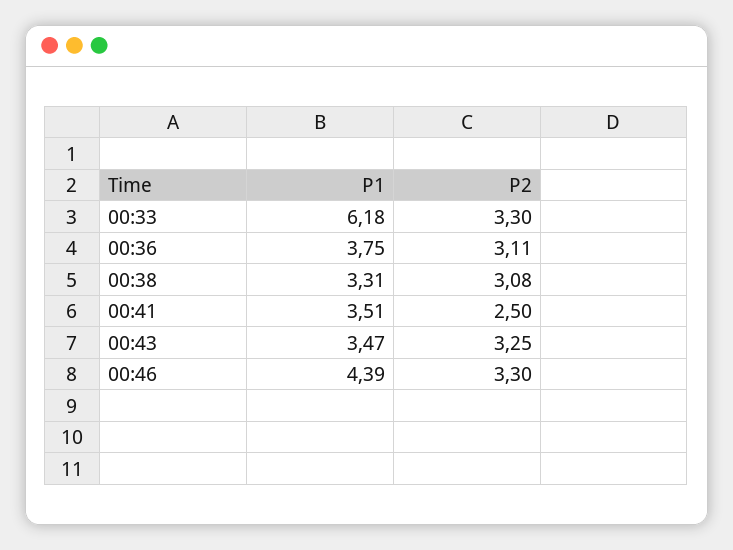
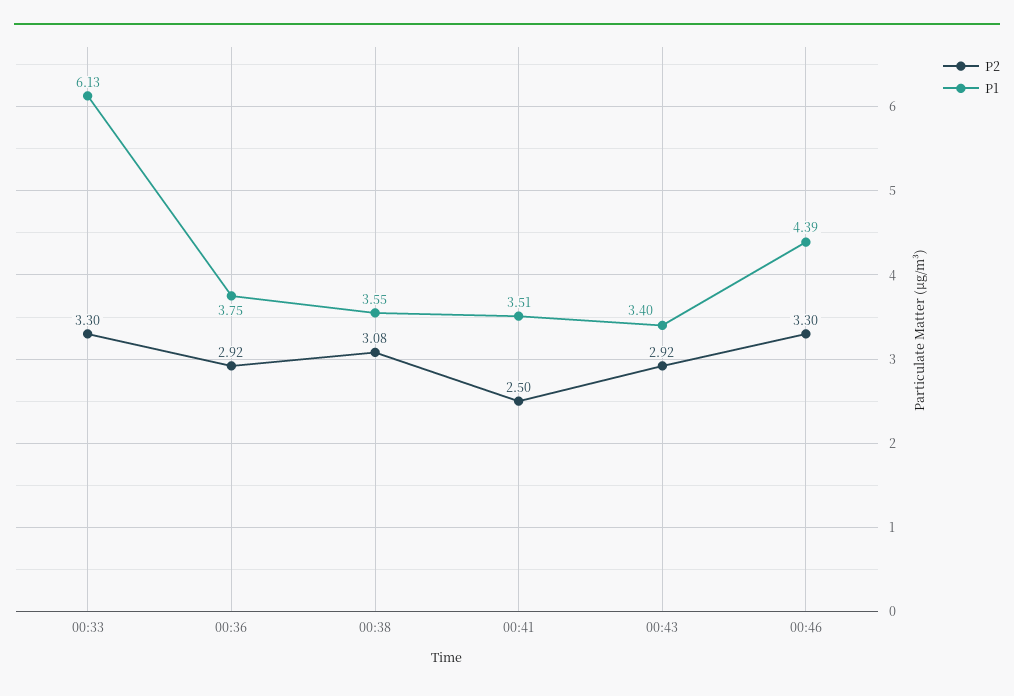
P1, 00:33: 6.18 -> 6.13
P2, 00:36: 3.11 -> 2.92
P1, 00:38: 3.31 -> 3.55
P1, 00:43: 3.47 -> 3.4
P2, 00:43: 3.25 -> 2.92

